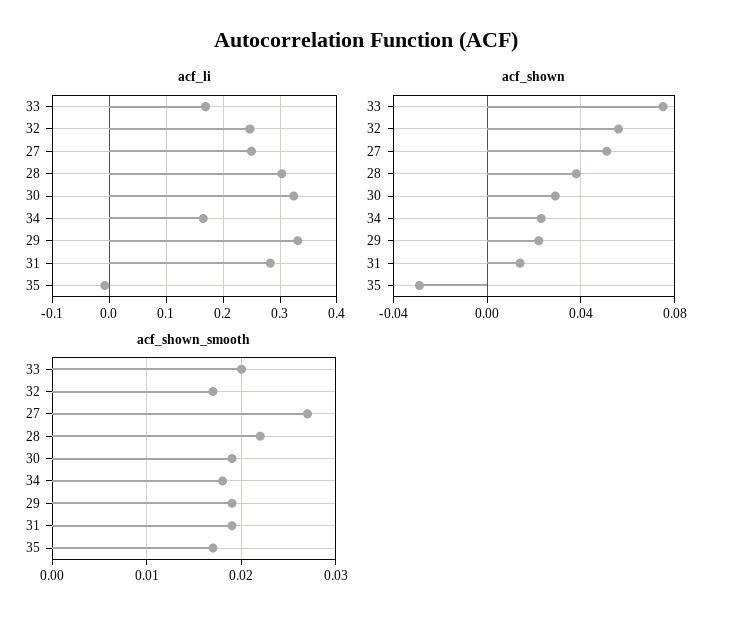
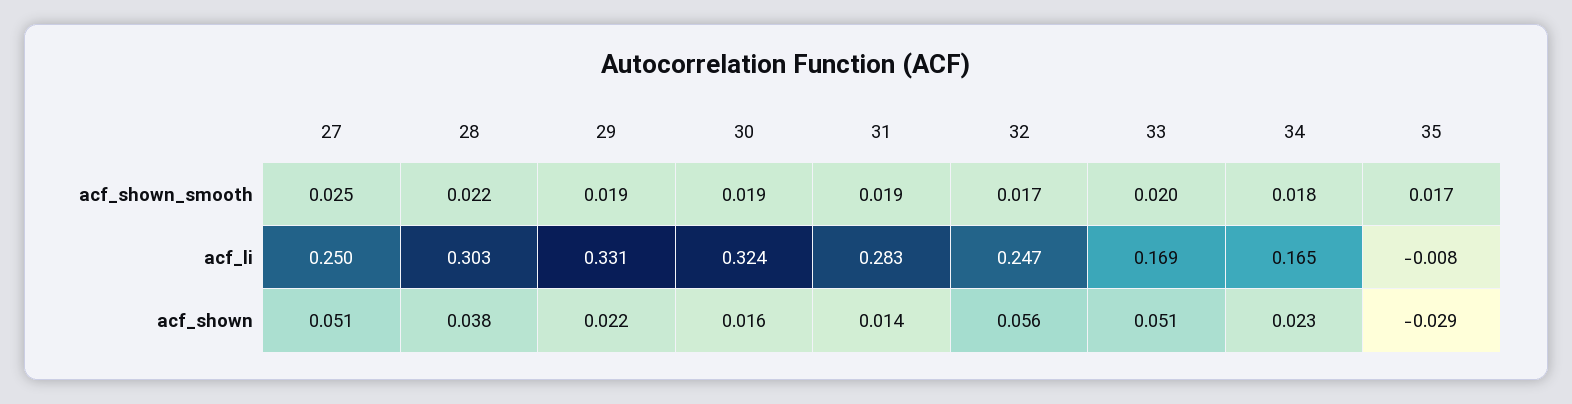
acf_shown, 33: 0.075 -> 0.051
acf_shown, 30: 0.03 -> 0.016
acf_shown_smooth, 27: 0.027 -> 0.025

